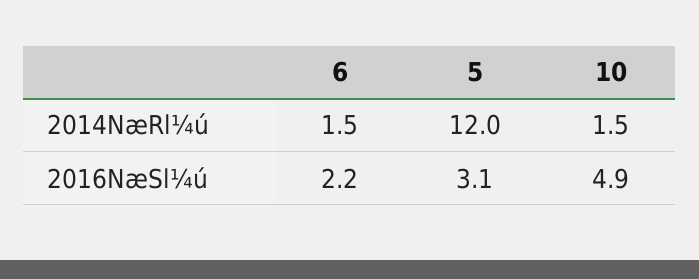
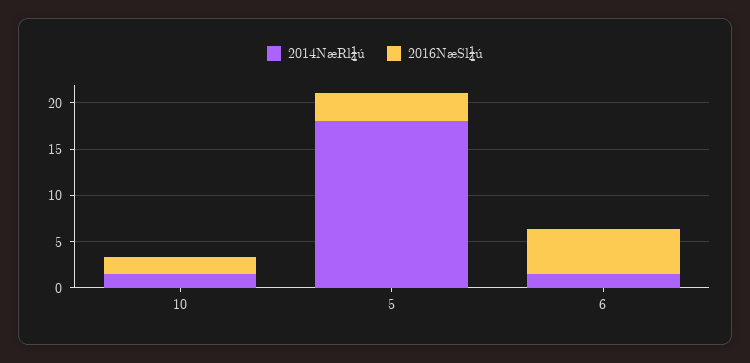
2014NæRl¼ú, 5: 12 -> 18
2016NæSl¼ú, 6: 2.2 -> 5
2016NæSl¼ú, 10: 4.9 -> 2

